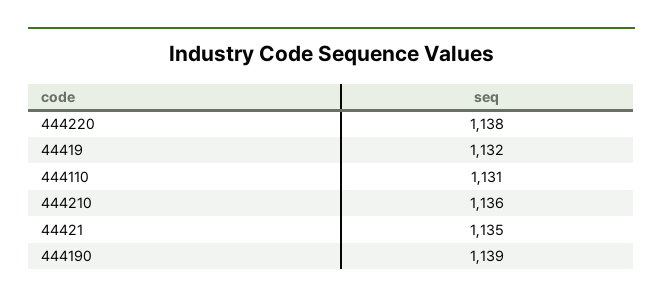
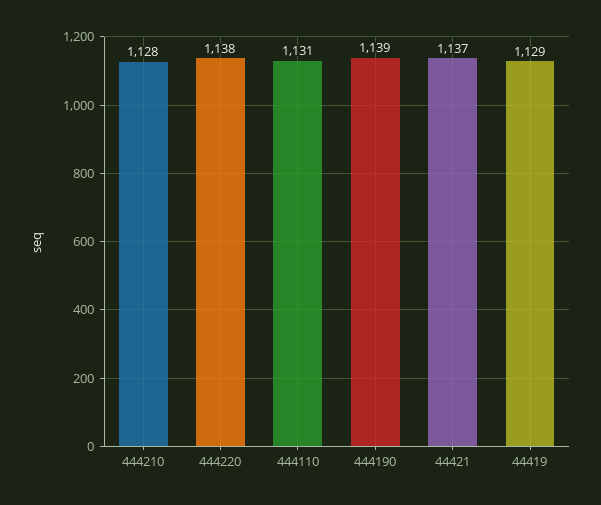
44419: 1132 -> 1129
444210: 1136 -> 1128
44421: 1135 -> 1137

